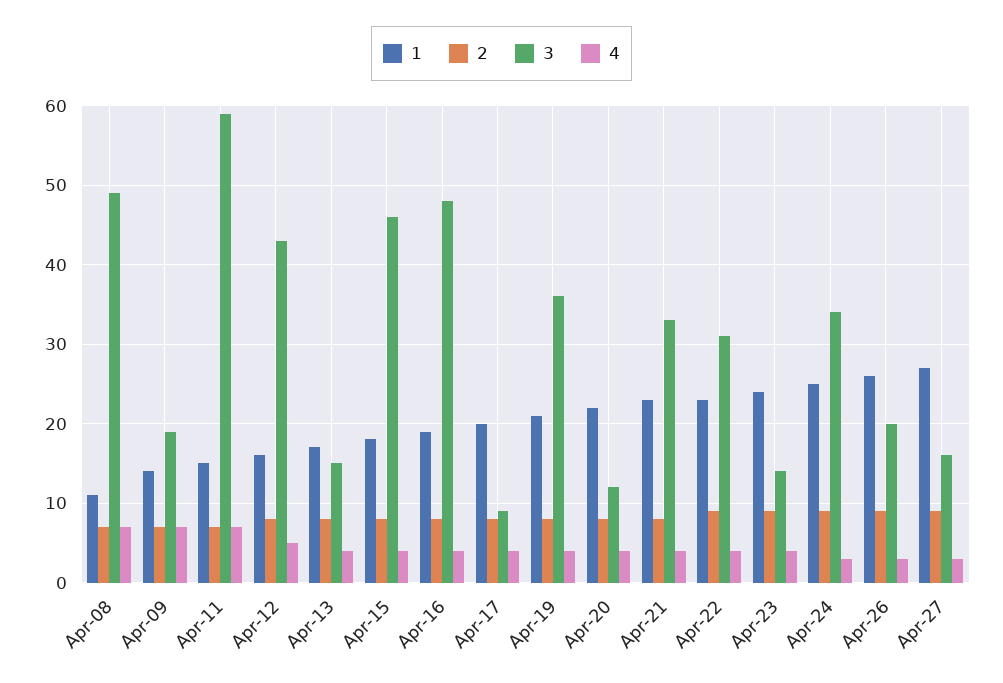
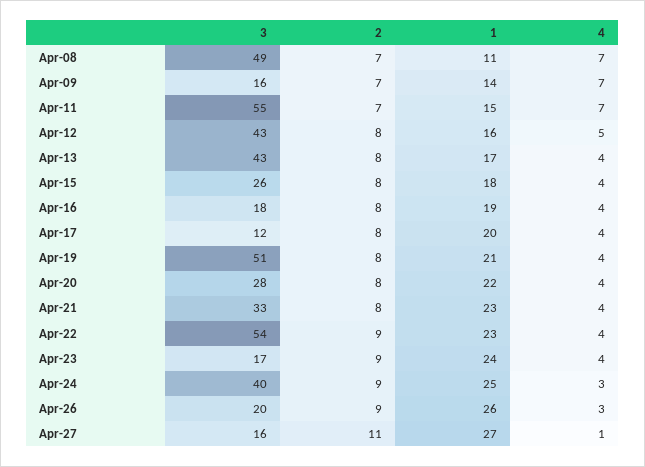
3, Apr-09: 19 -> 16
3, Apr-11: 59 -> 55
3, Apr-13: 15 -> 43
3, Apr-15: 46 -> 26
3, Apr-16: 48 -> 18
3, Apr-17: 9 -> 12
3, Apr-19: 36 -> 51
3, Apr-20: 12 -> 28
3, Apr-22: 31 -> 54
3, Apr-23: 14 -> 17
3, Apr-24: 34 -> 40
2, Apr-27: 9 -> 11
4, Apr-27: 3 -> 1

